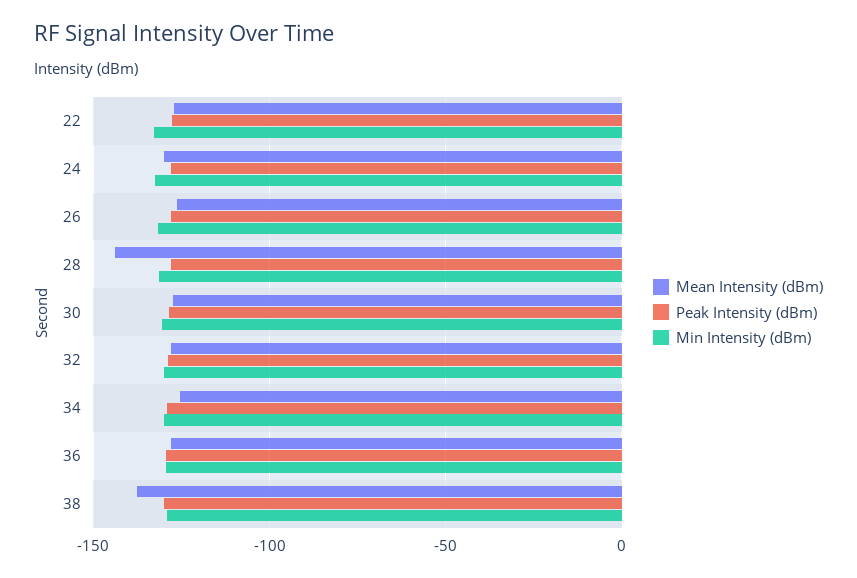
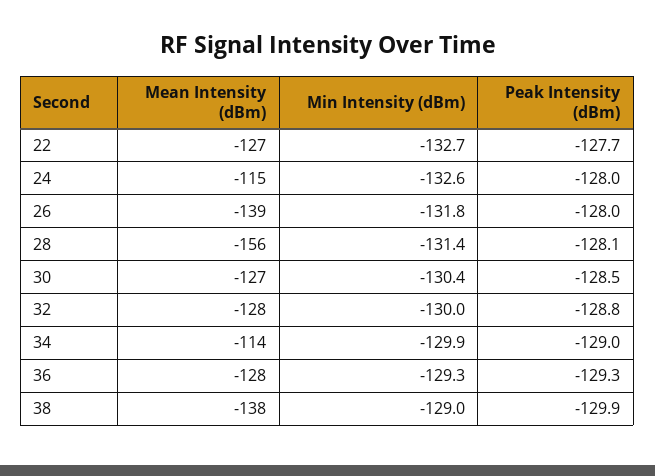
Mean Intensity (dBm), 24: -130 -> -115
Mean Intensity (dBm), 26: -125 -> -139
Mean Intensity (dBm), 28: -145 -> -156
Mean Intensity (dBm), 34: -125 -> -114

